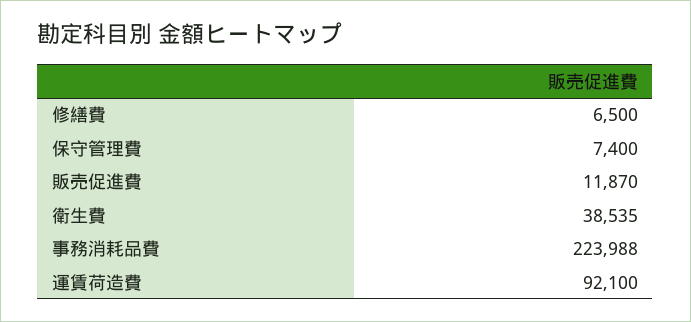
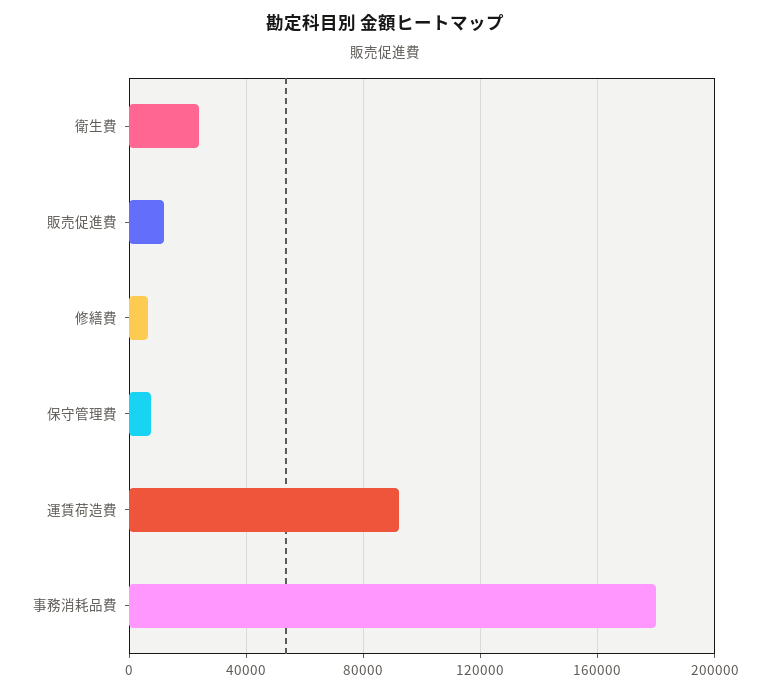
衛生費: 38535 -> 25000
事務消耗品費: 223988 -> 180000

